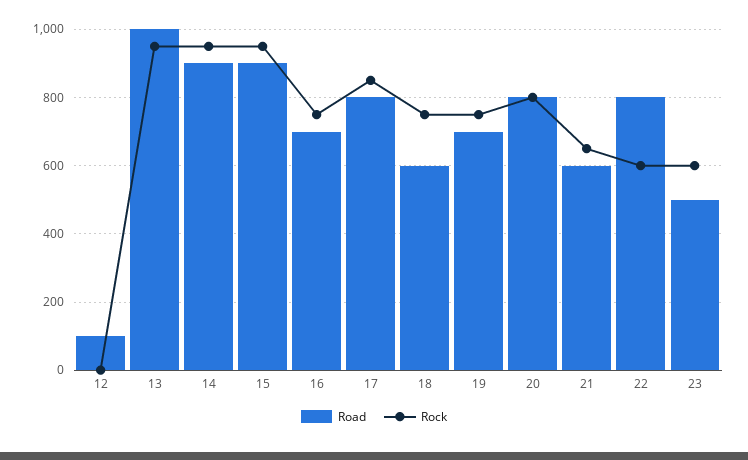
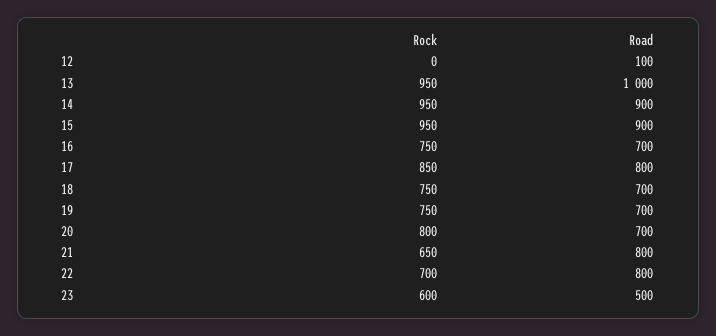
Road, 18: 600 -> 700
Road, 20: 800 -> 700
Road, 21: 600 -> 800
Rock, 22: 600 -> 700

